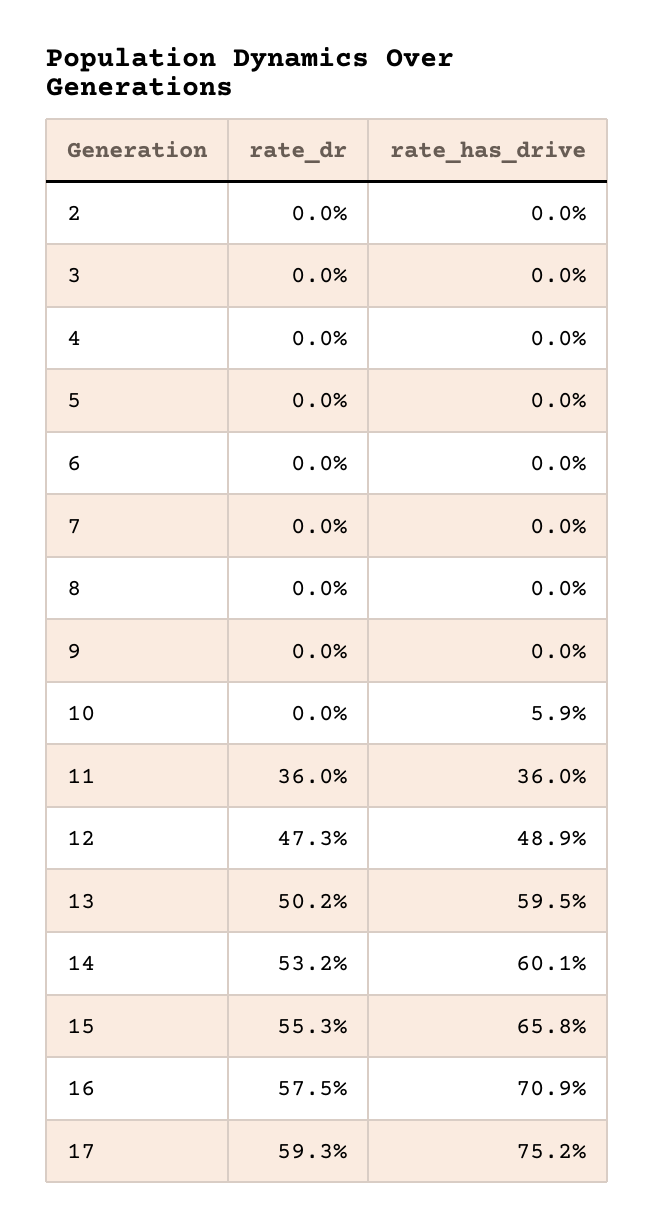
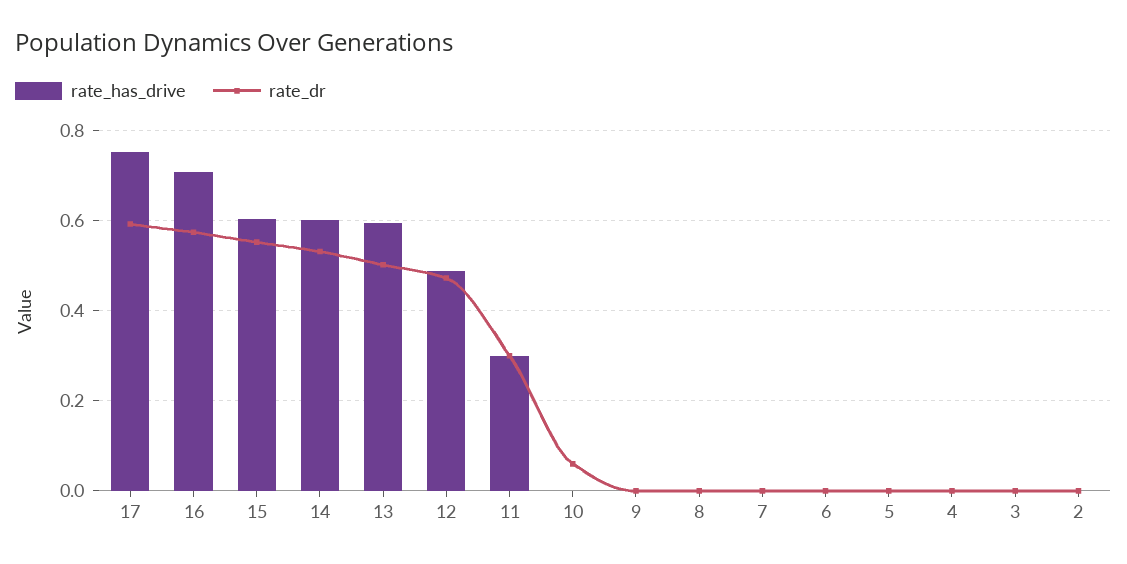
rate_dr, 10: 0 -> 0.06
rate_has_drive, 10: 0.059 -> 0
rate_dr, 11: 0.36 -> 0.3
rate_has_drive, 11: 0.36 -> 0.3
rate_has_drive, 15: 0.658 -> 0.6

